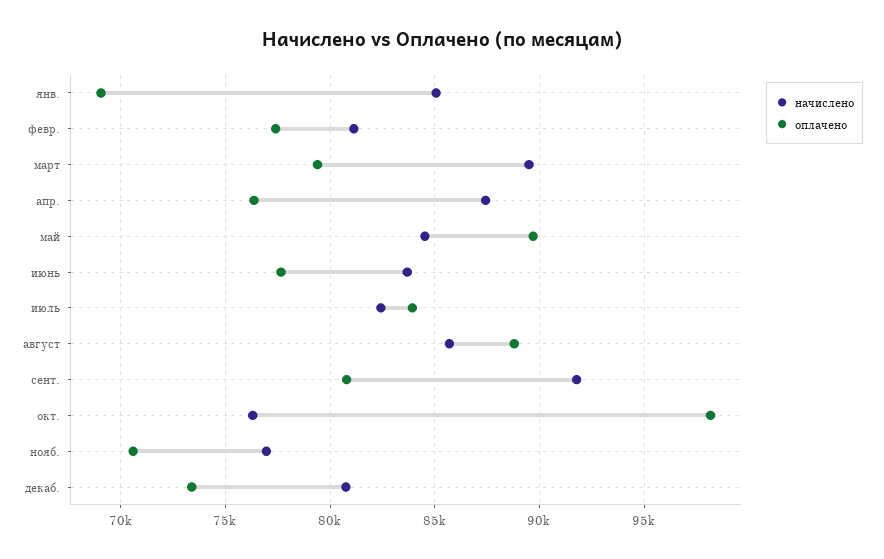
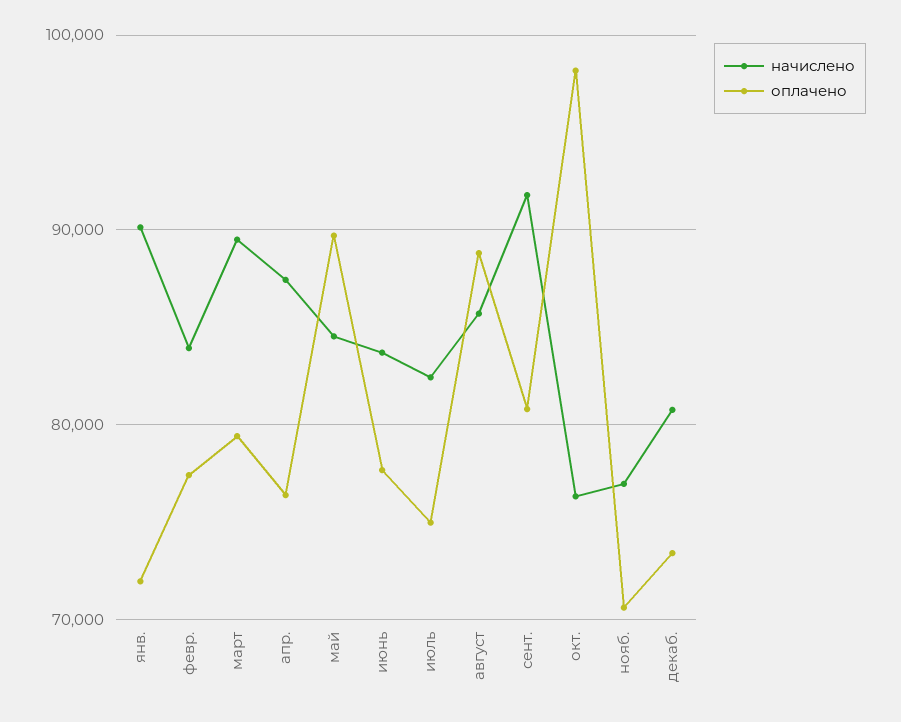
начислено, янв.: 85000 -> 90000
оплачено, янв.: 69000 -> 72000
начислено, февр.: 81000 -> 84000
оплачено, июль: 84000 -> 75000

